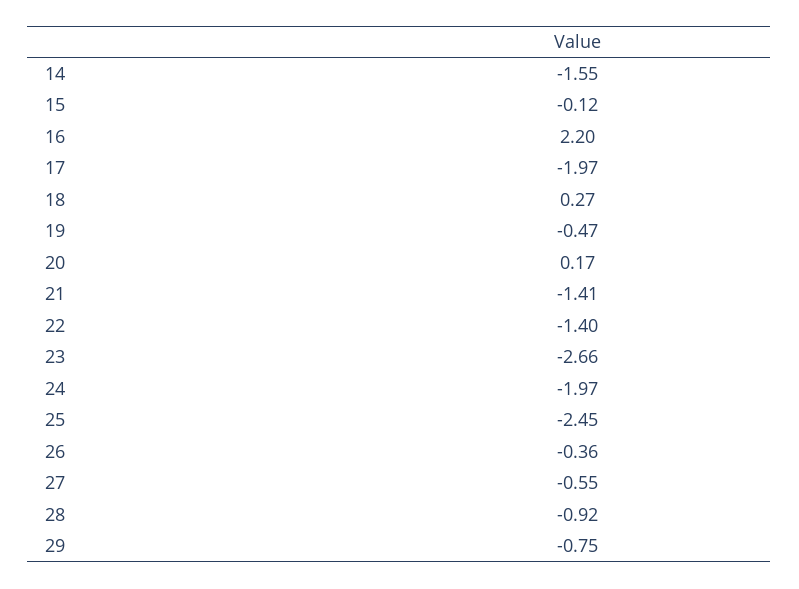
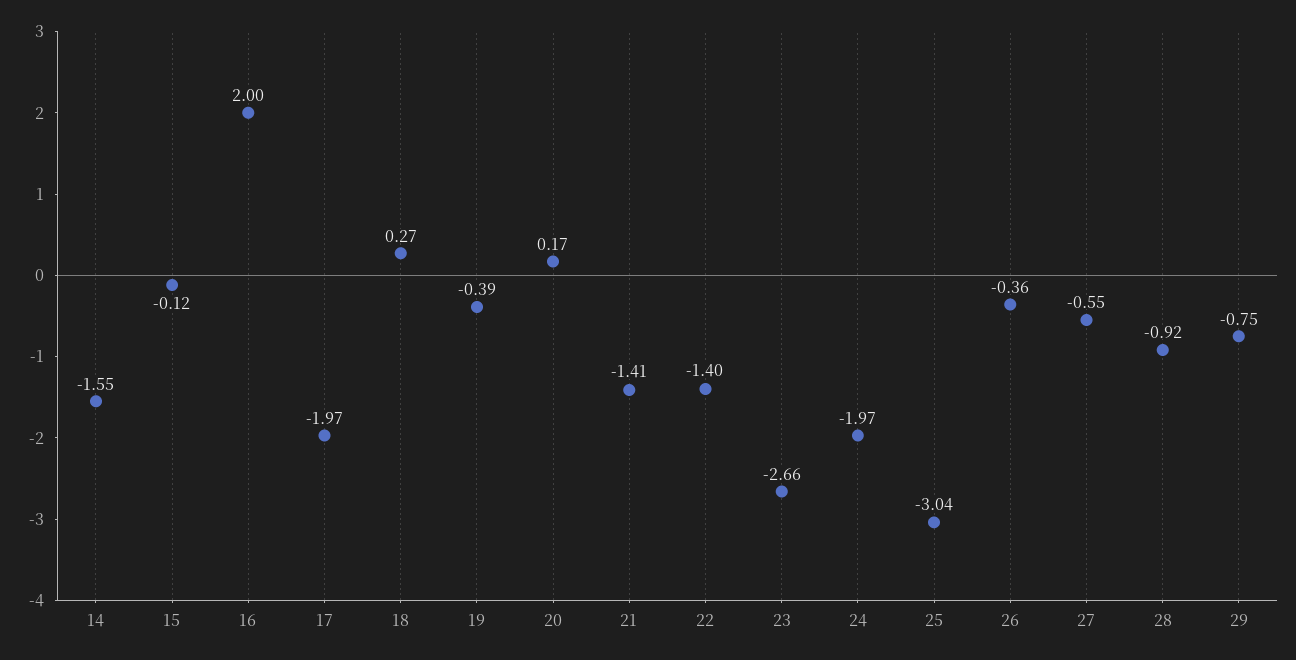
16: 2.2 -> 2
19: -0.47 -> -0.39
25: -2.45 -> -3.04

